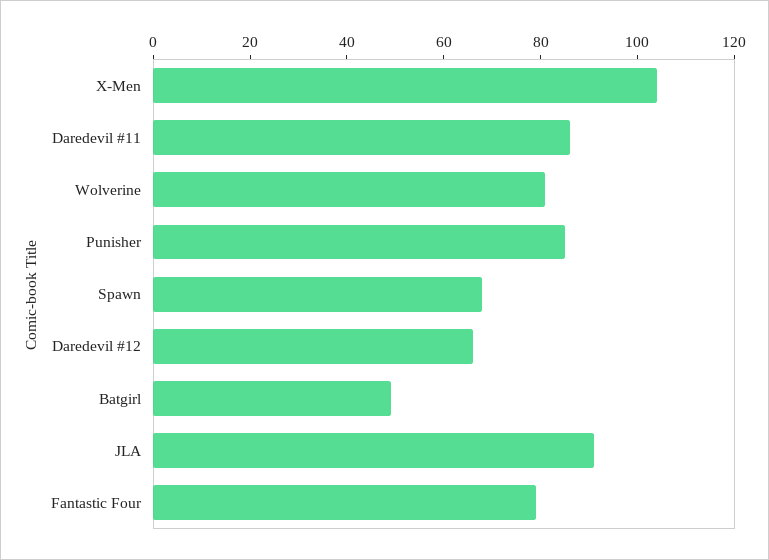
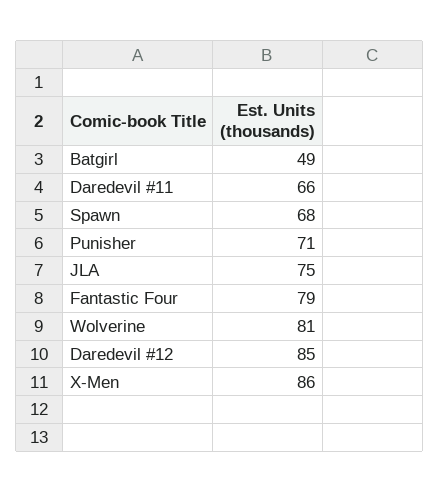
X-Men: 105 -> 86
Daredevil #11: 85 -> 66
Punisher: 85 -> 71
Daredevil #12: 65 -> 85
JLA: 90 -> 75

